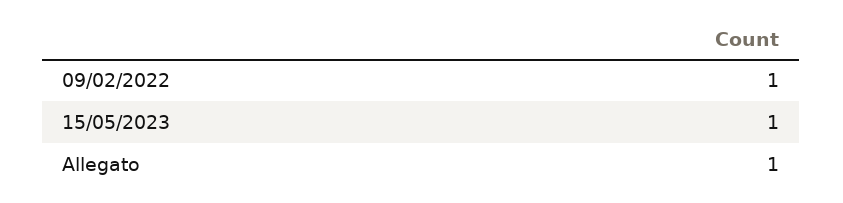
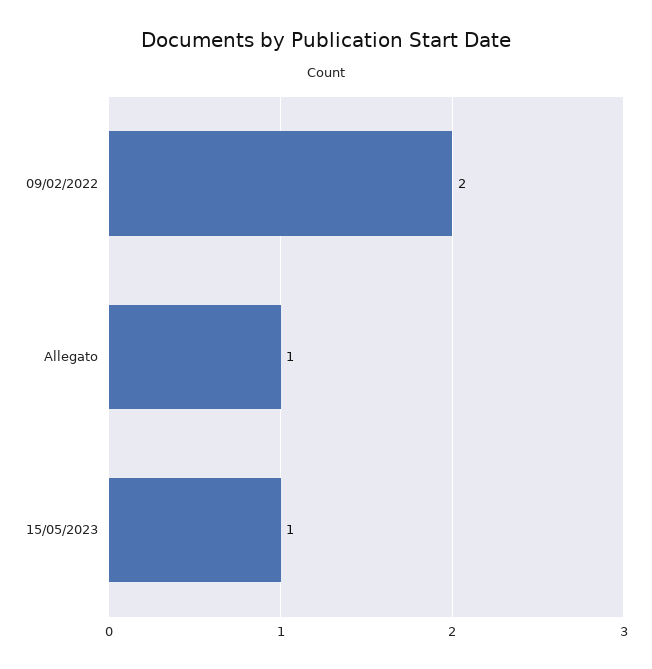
09/02/2022: 1 -> 2

